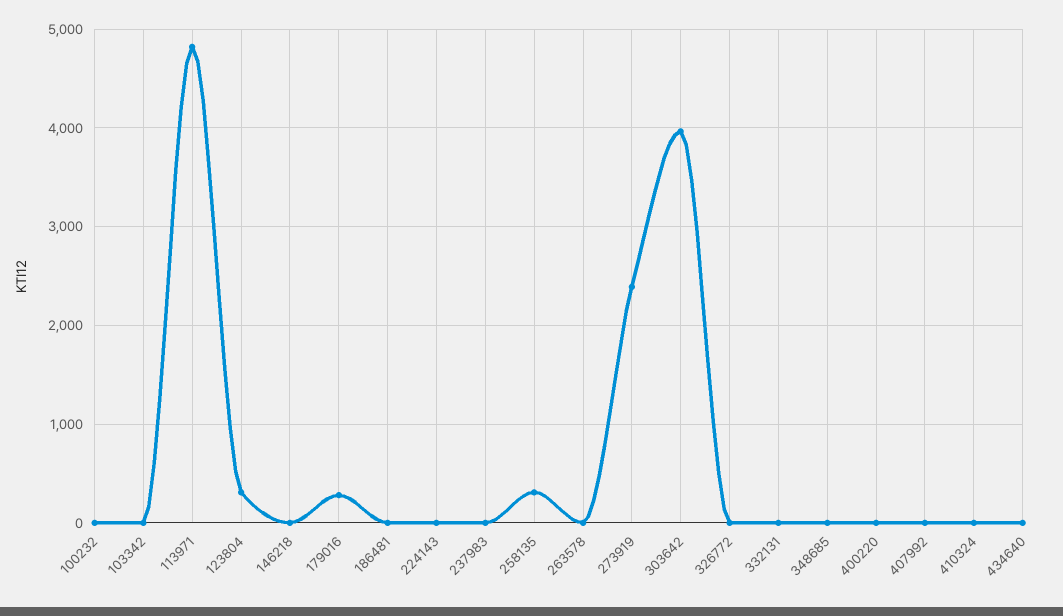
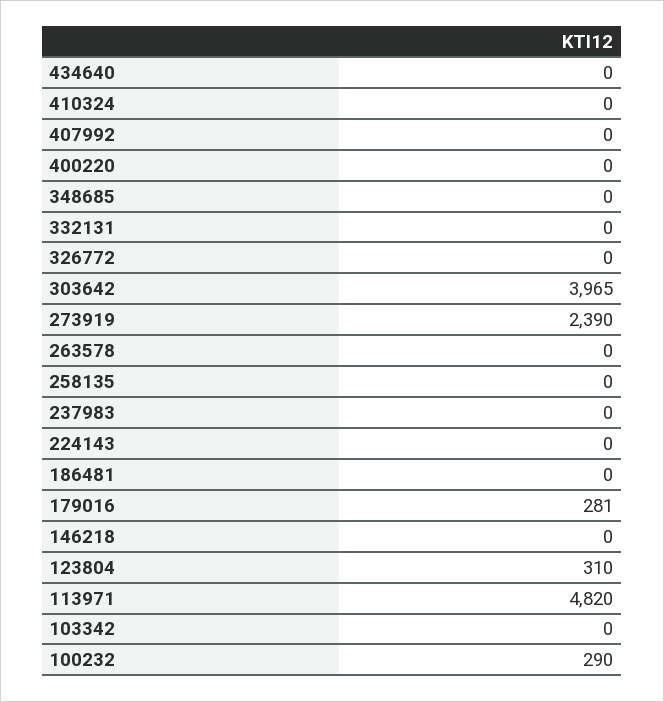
100232: 0 -> 290
258135: 300 -> 0

